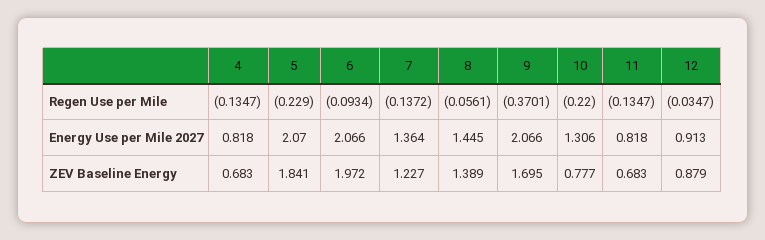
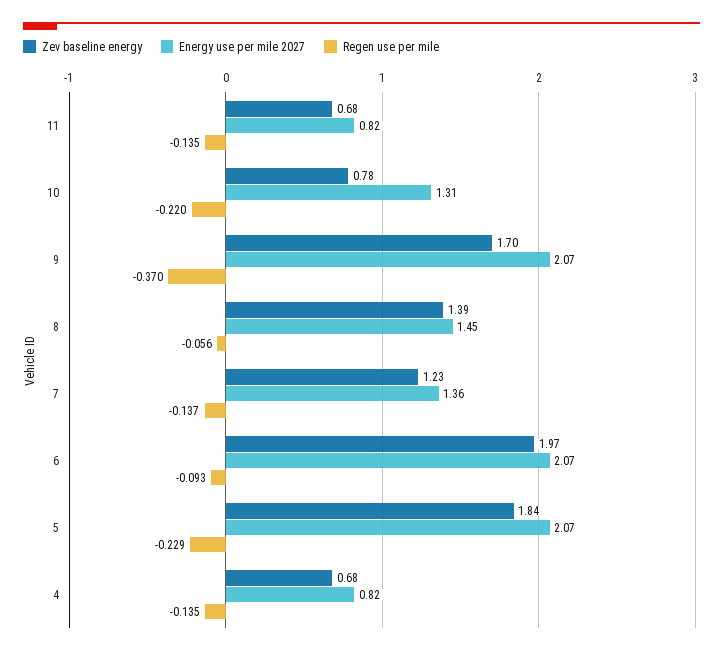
Regen Use per Mile, 12: -0.0347 -> none
Energy Use per Mile 2027, 12: 0.913 -> none
ZEV Baseline Energy, 12: 0.879 -> none

